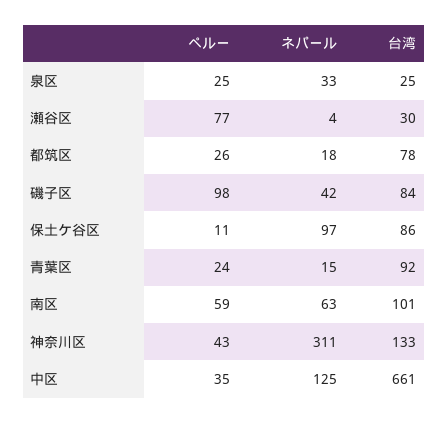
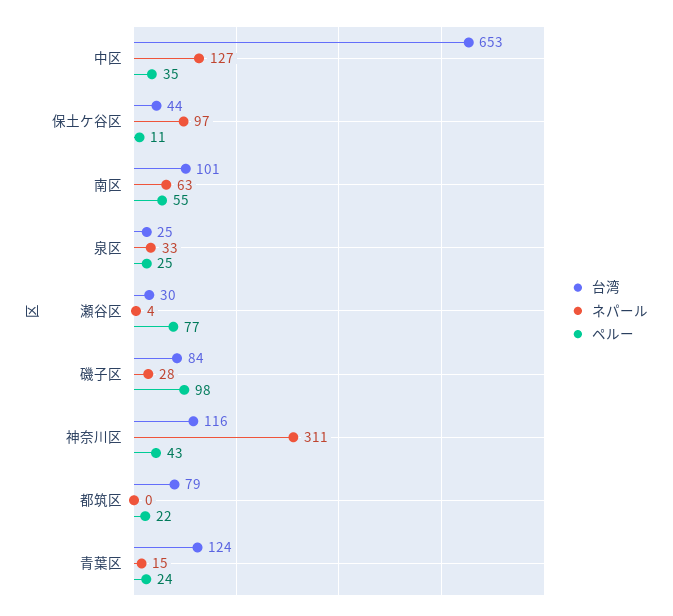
ペルー, 都筑区: 26 -> 22
ネパール, 都筑区: 18 -> 0
台湾, 都筑区: 78 -> 79
ネパール, 磯子区: 42 -> 28
台湾, 保土ケ谷区: 86 -> 44
台湾, 青葉区: 92 -> 124
ペルー, 南区: 59 -> 55
台湾, 神奈川区: 133 -> 116
ネパール, 中区: 125 -> 127
台湾, 中区: 661 -> 653

